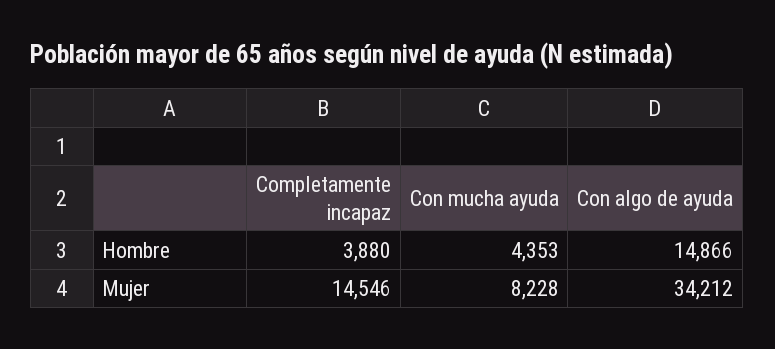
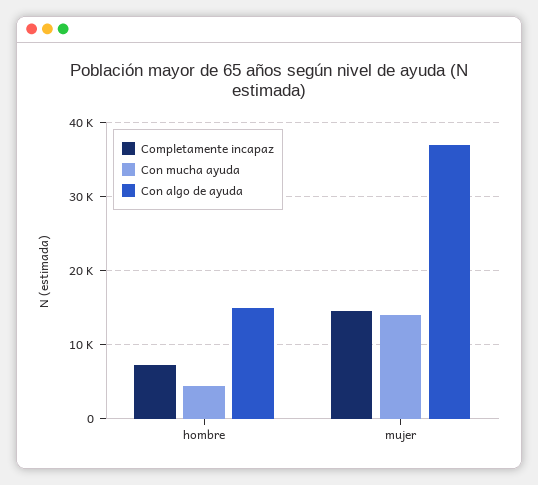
Completamente incapaz, Hombre: 3880 -> 7000
Con mucha ayuda, Mujer: 8228 -> 14000
Con algo de ayuda, Mujer: 34212 -> 37000

